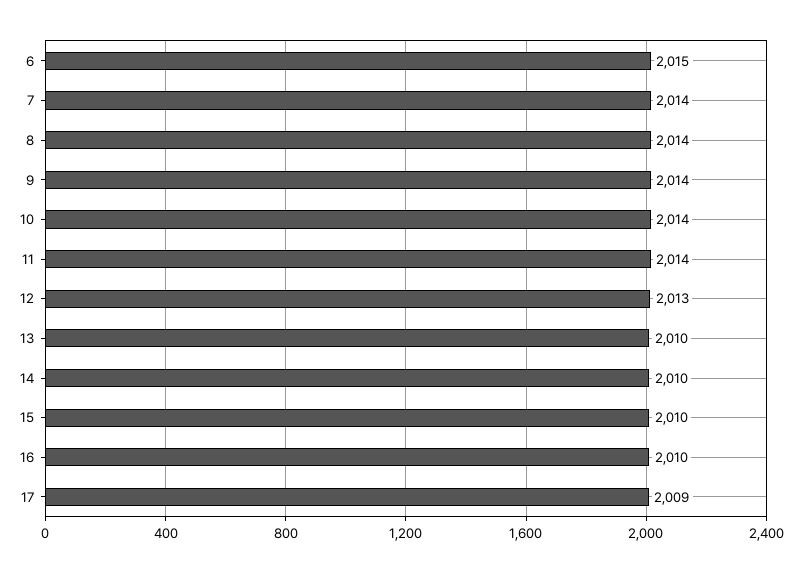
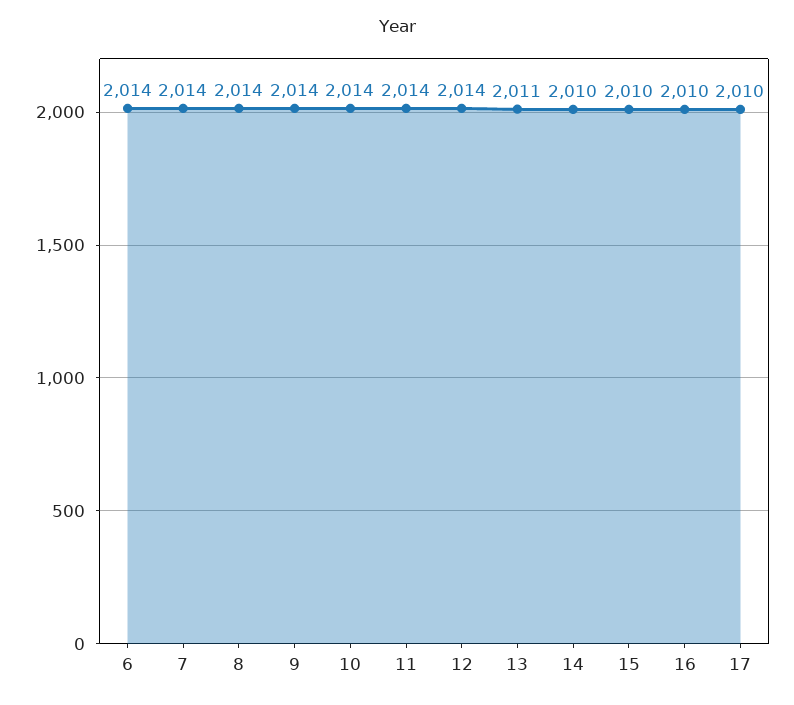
6: 2015 -> 2014
12: 2013 -> 2014
13: 2010 -> 2011
17: 2009 -> 2010

